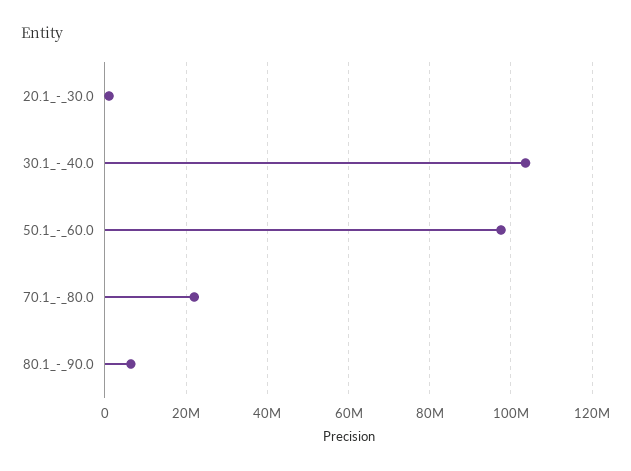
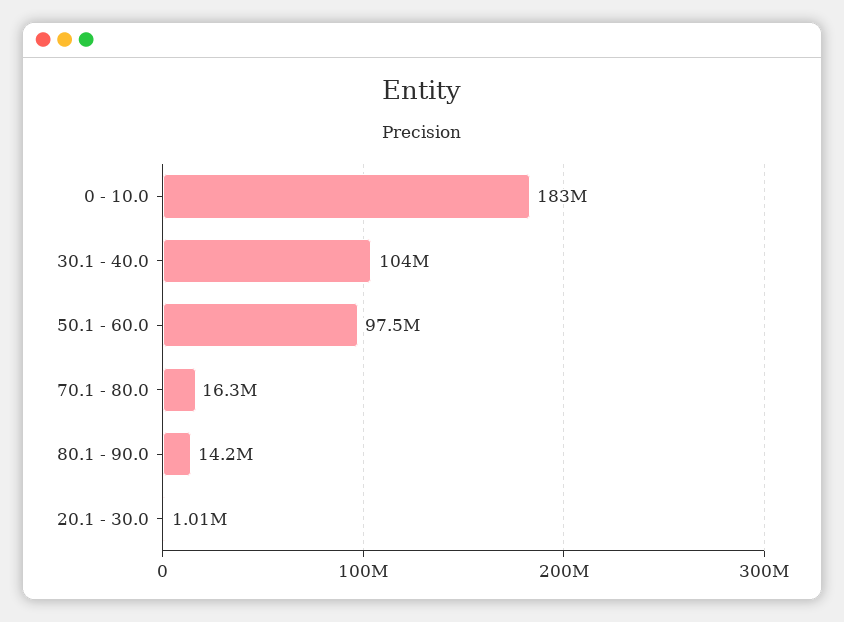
70.1_-_80.0: 22000000 -> 16300000
80.1_-_90.0: 6000000 -> 14200000
0 - 10.0: none -> 183000000

